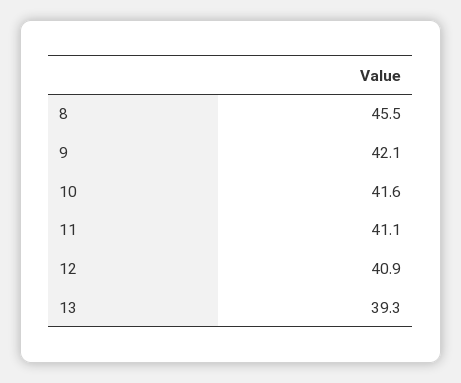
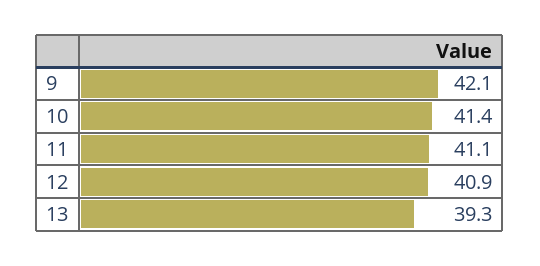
8: 45.5 -> none
10: 41.6 -> 41.4

